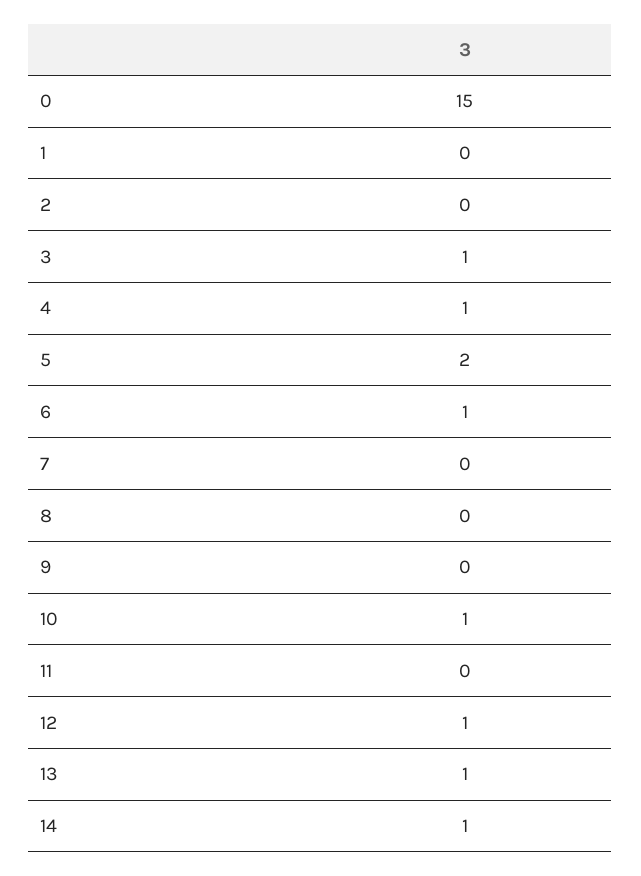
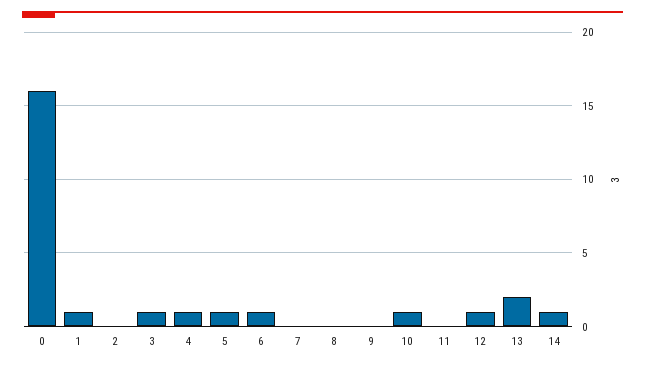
0: 15 -> 16
1: 0 -> 1
5: 2 -> 1
13: 1 -> 2

